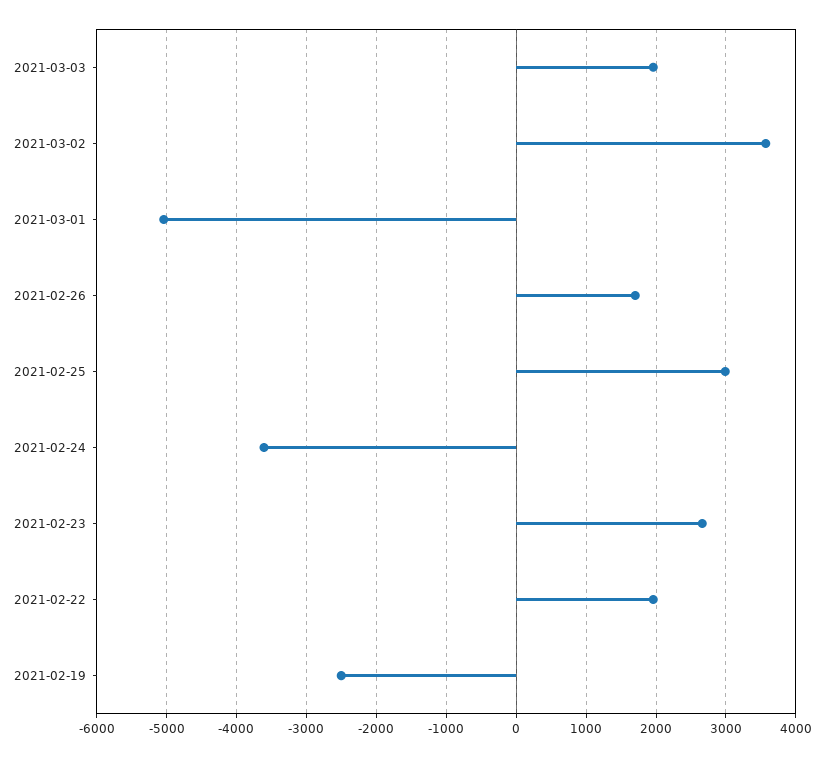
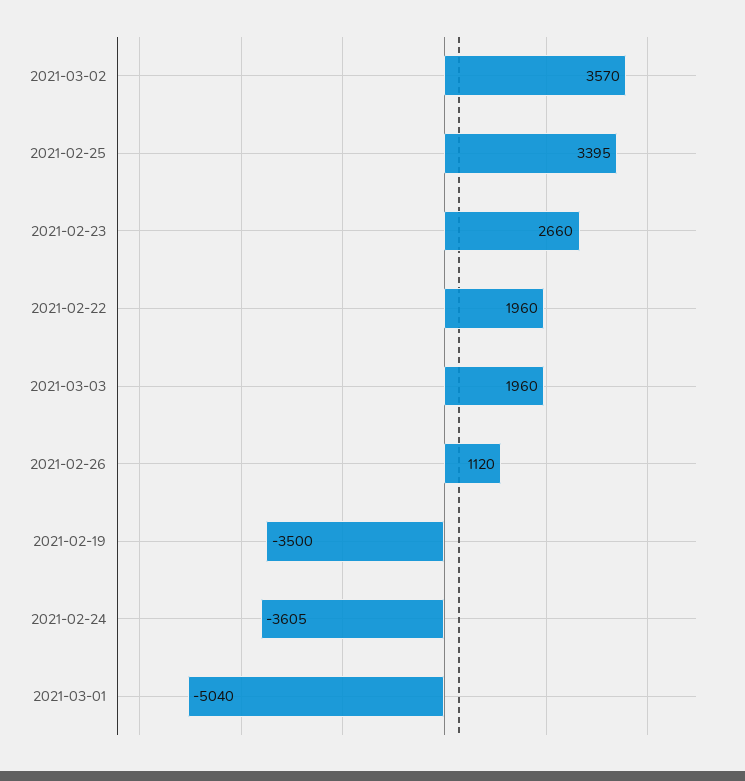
2021-02-26: 1700 -> 1120
2021-02-25: 3000 -> 3395
2021-02-19: -2500 -> -3500

